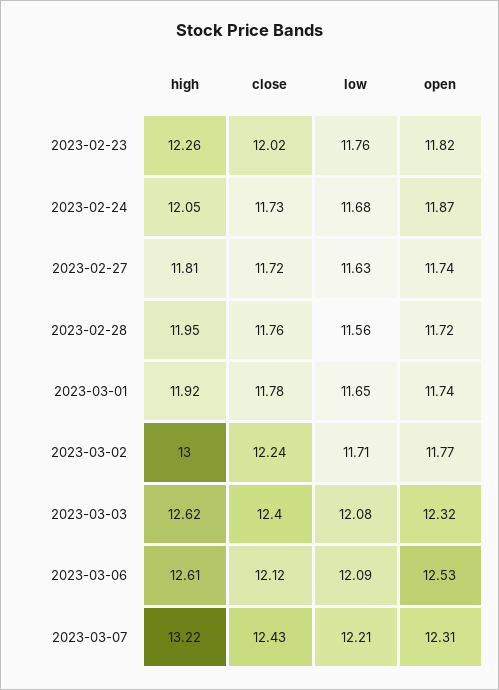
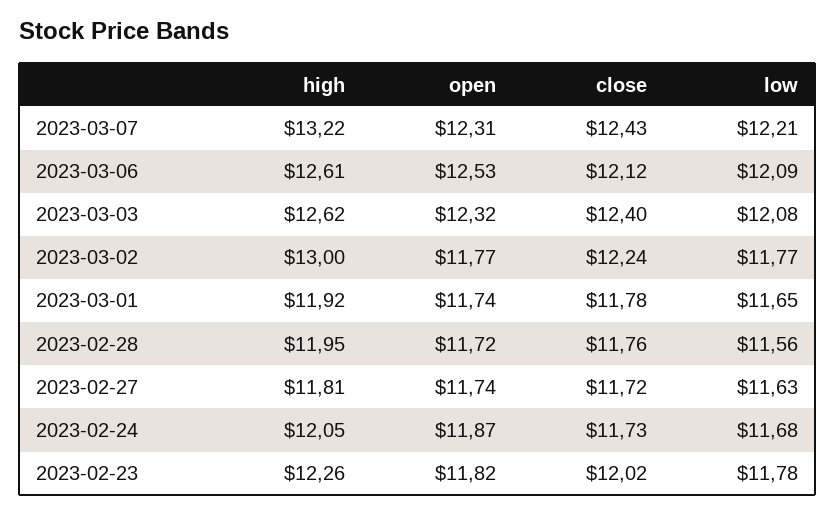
low, 2023-02-23: 11.76 -> 11.78
low, 2023-03-02: 11.71 -> 11.77

